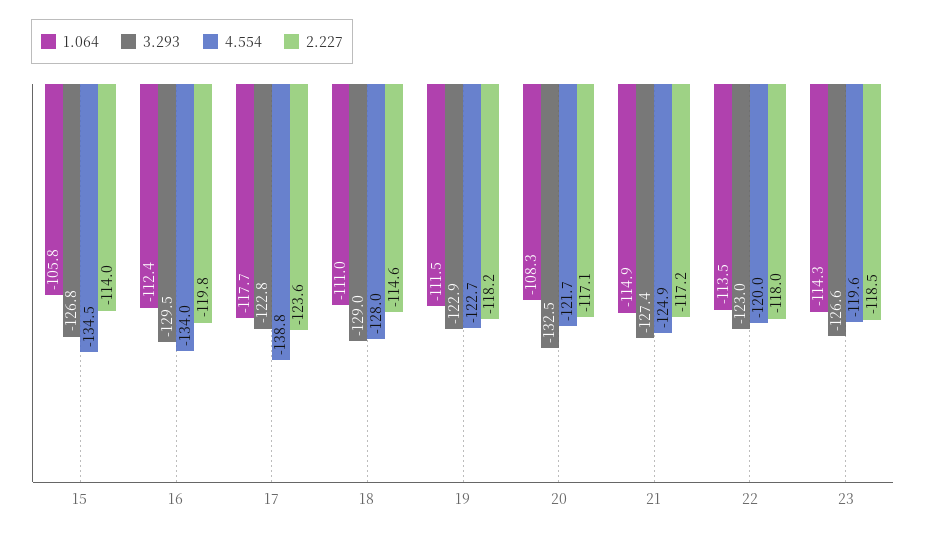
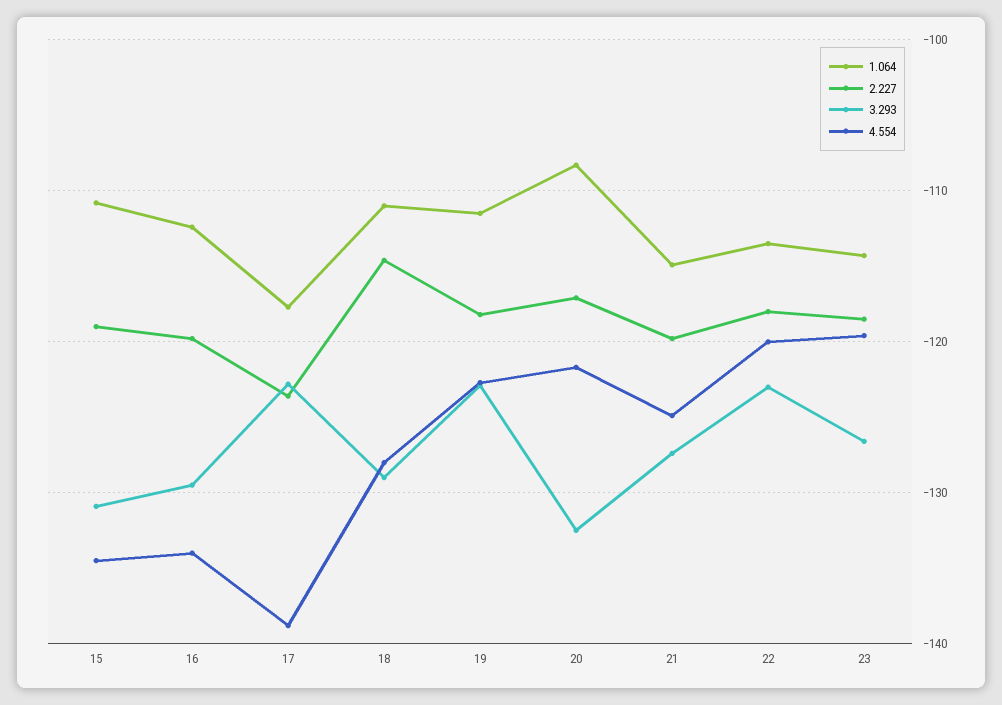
1.064, 15: -105.8 -> -111
3.293, 15: -126.8 -> -131
2.227, 15: -114 -> -119
2.227, 21: -117.2 -> -120

